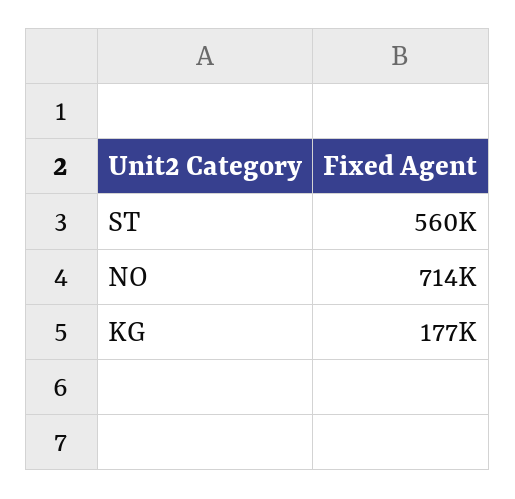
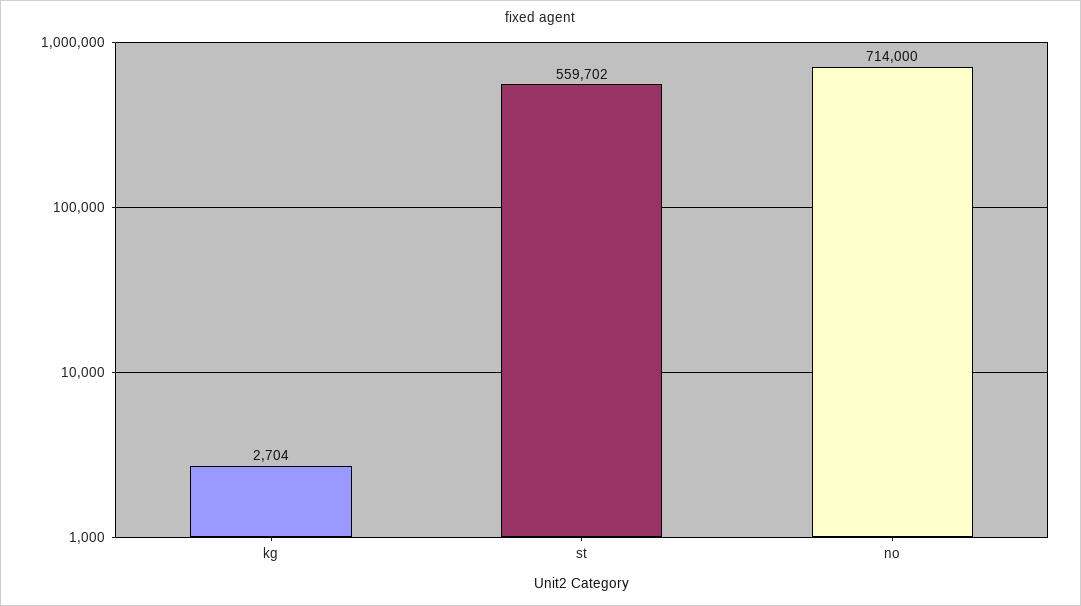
KG: 177000 -> 2704

